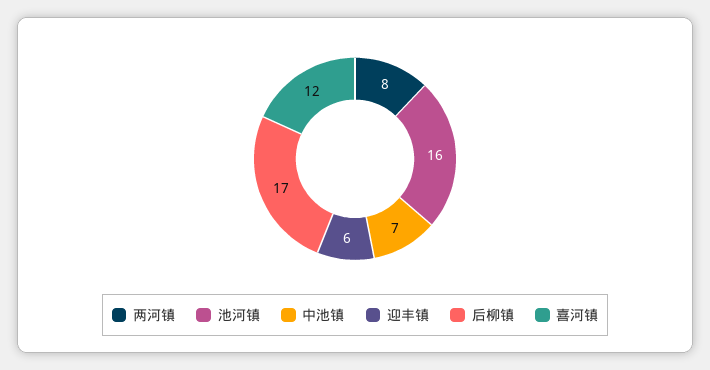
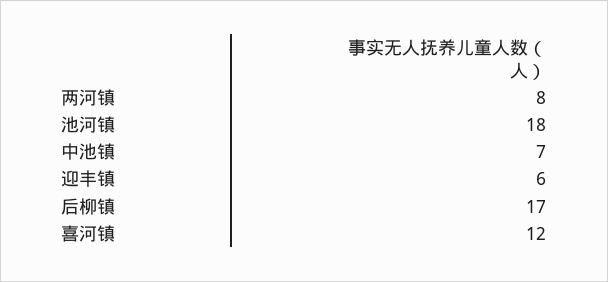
池河镇: 16 -> 18

